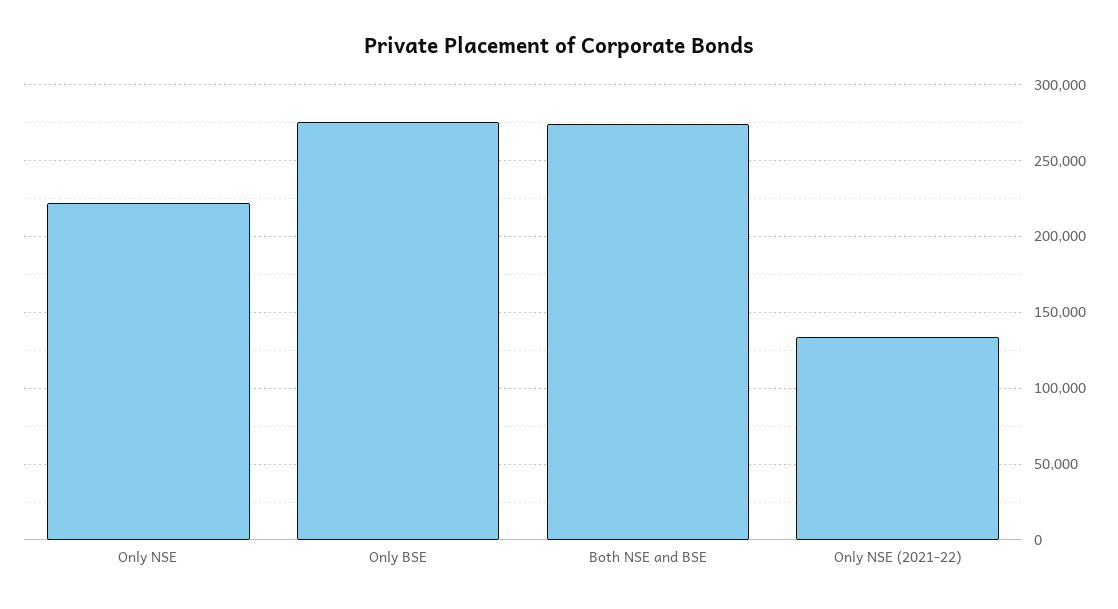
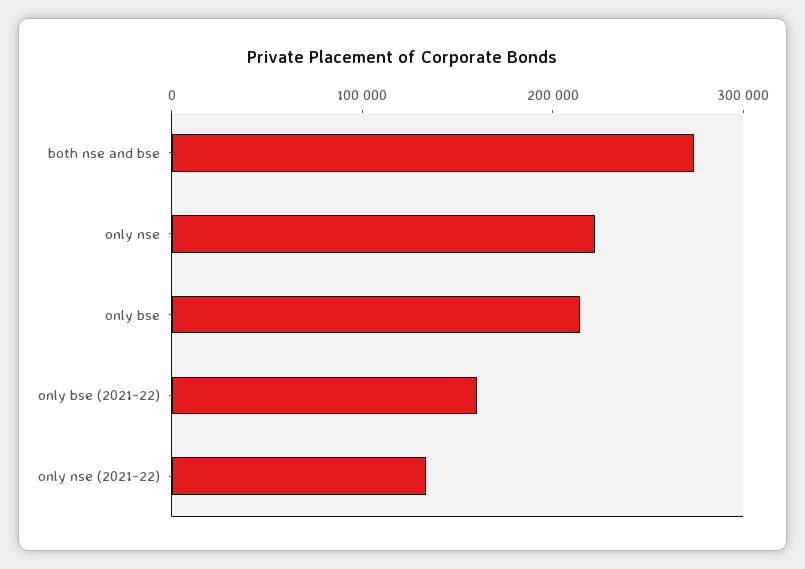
Only BSE: 275000 -> 220000
only bse (2021-22): none -> 160000

